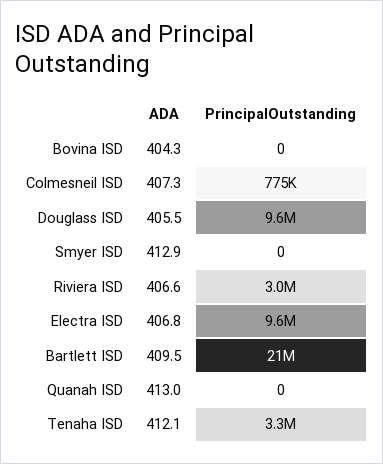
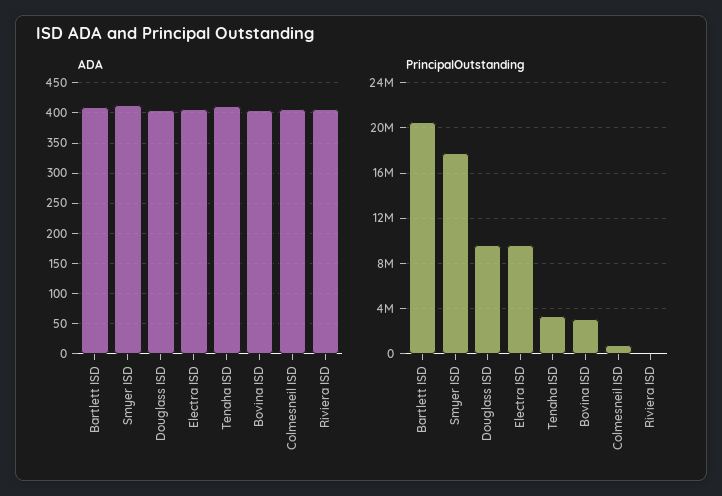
PrincipalOutstanding, Bovina ISD: 0 -> 3000000
PrincipalOutstanding, Smyer ISD: 0 -> 18000000
PrincipalOutstanding, Riviera ISD: 3000000 -> 0
ADA, Quanah ISD: 413 -> none
PrincipalOutstanding, Quanah ISD: 0 -> none

